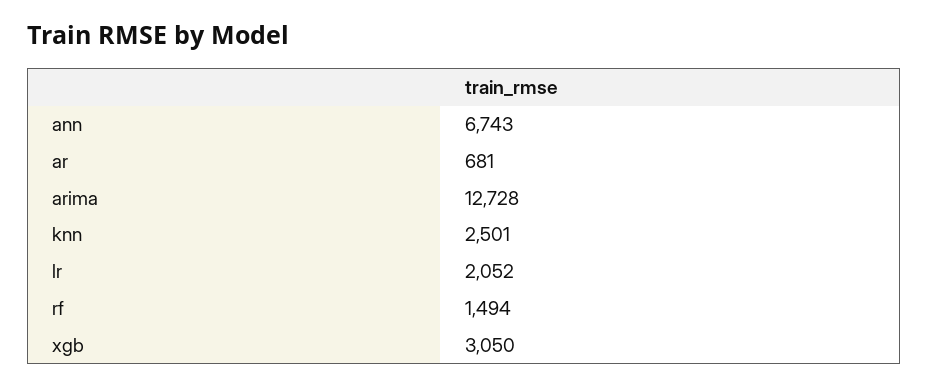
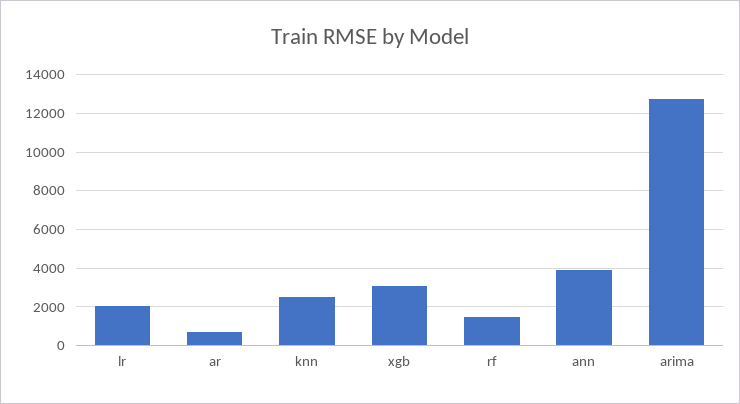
ann: 6743 -> 4000

